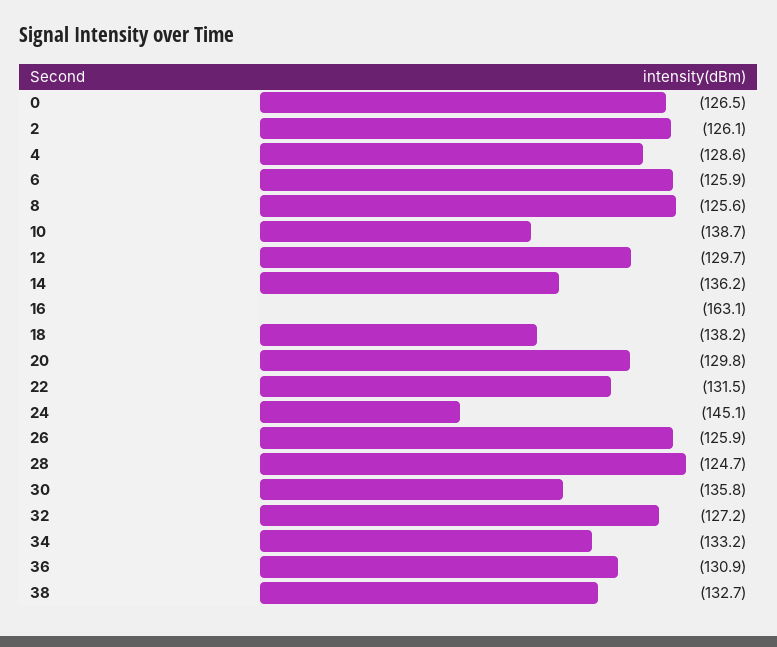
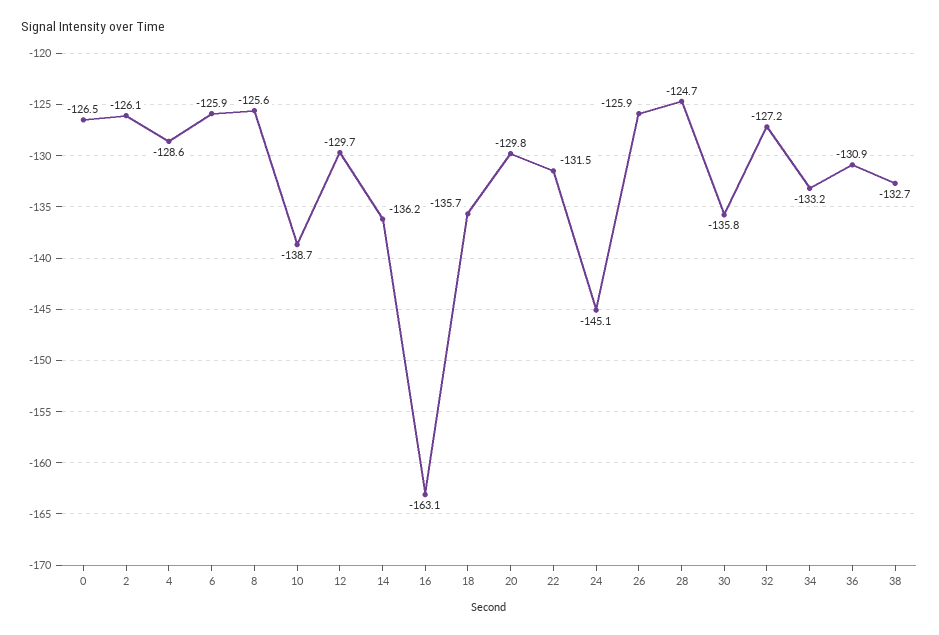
18: -138.2 -> -135.7

